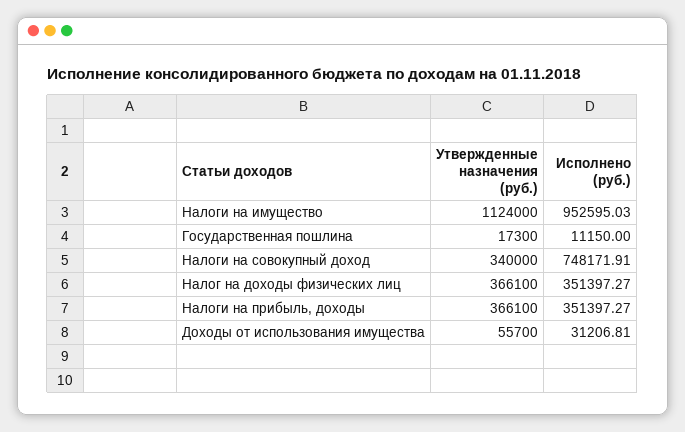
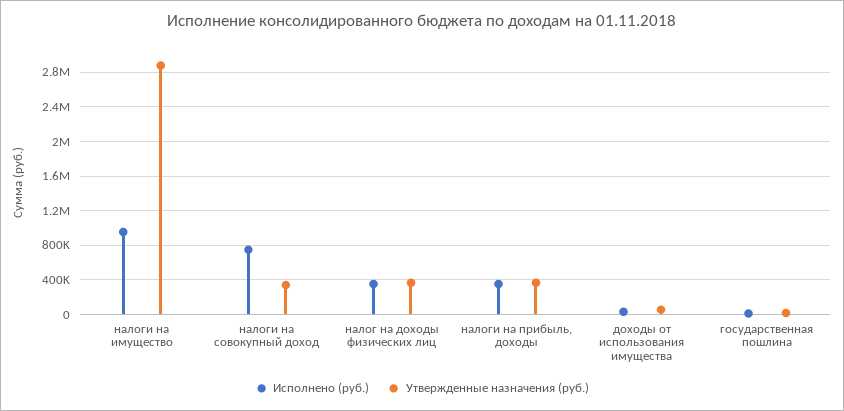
Утвержденные назначения (руб.), Налоги на имущество: 1124000 -> 2900000

